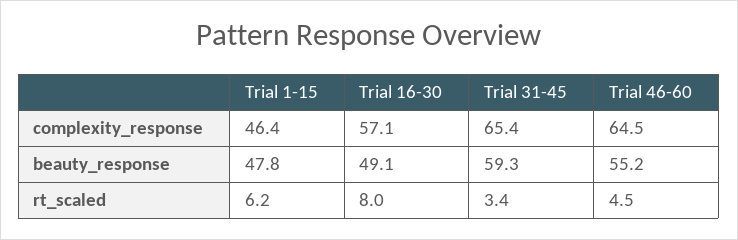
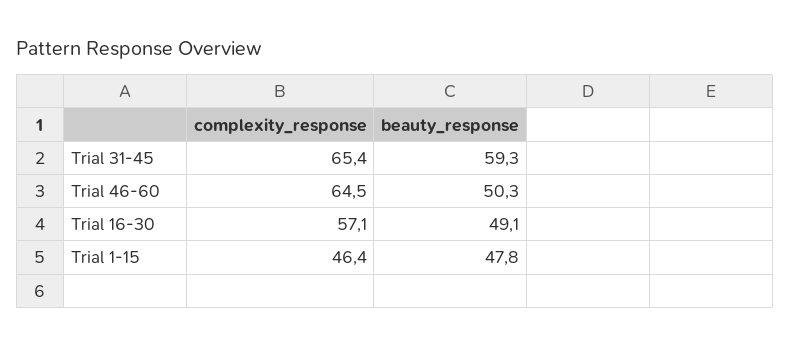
Trial 46-60, beauty_response: 55.2 -> 50.3
Trial 1-15, rt_scaled: 6.2 -> none
Trial 16-30, rt_scaled: 8 -> none
Trial 31-45, rt_scaled: 3.4 -> none
Trial 46-60, rt_scaled: 4.5 -> none

